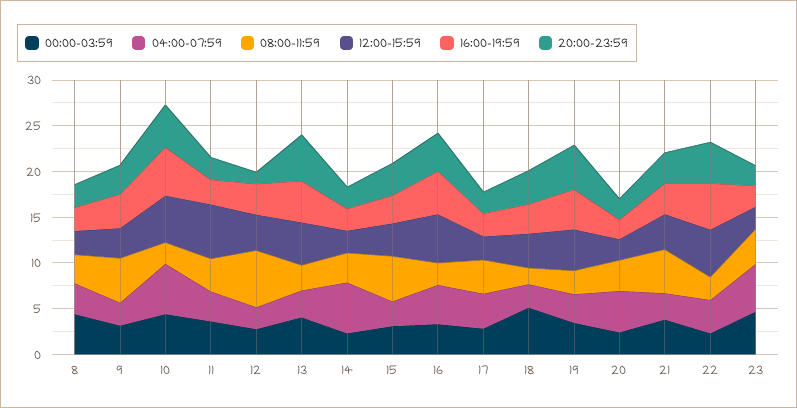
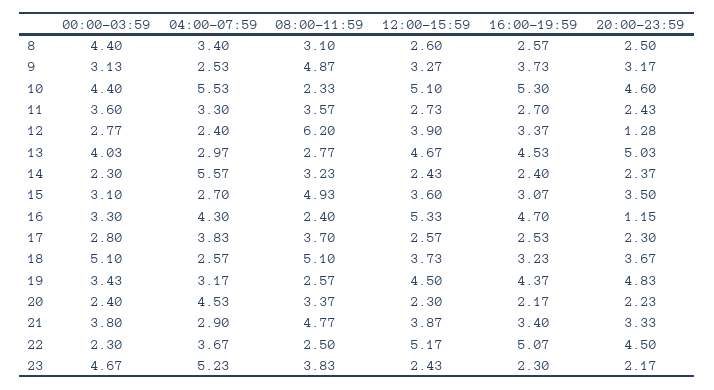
12:00-15:59, 11: 6 -> 2.73
20:00-23:59, 16: 4 -> 1.15
08:00-11:59, 18: 2 -> 5.1

